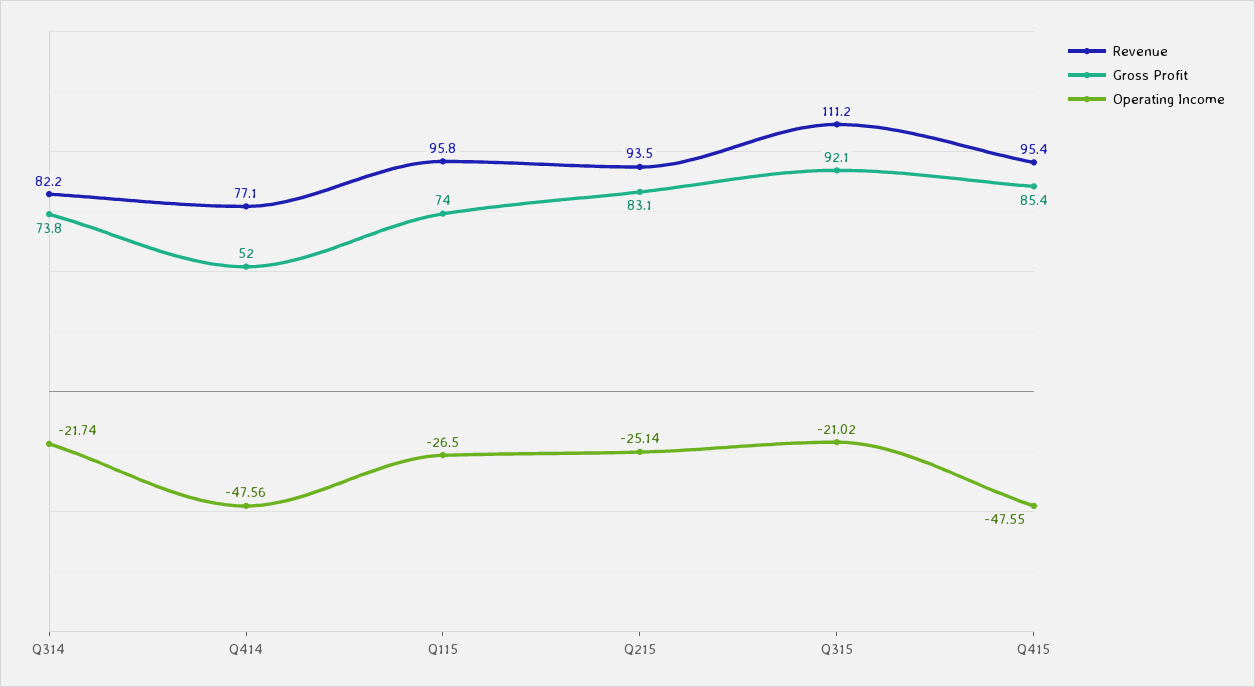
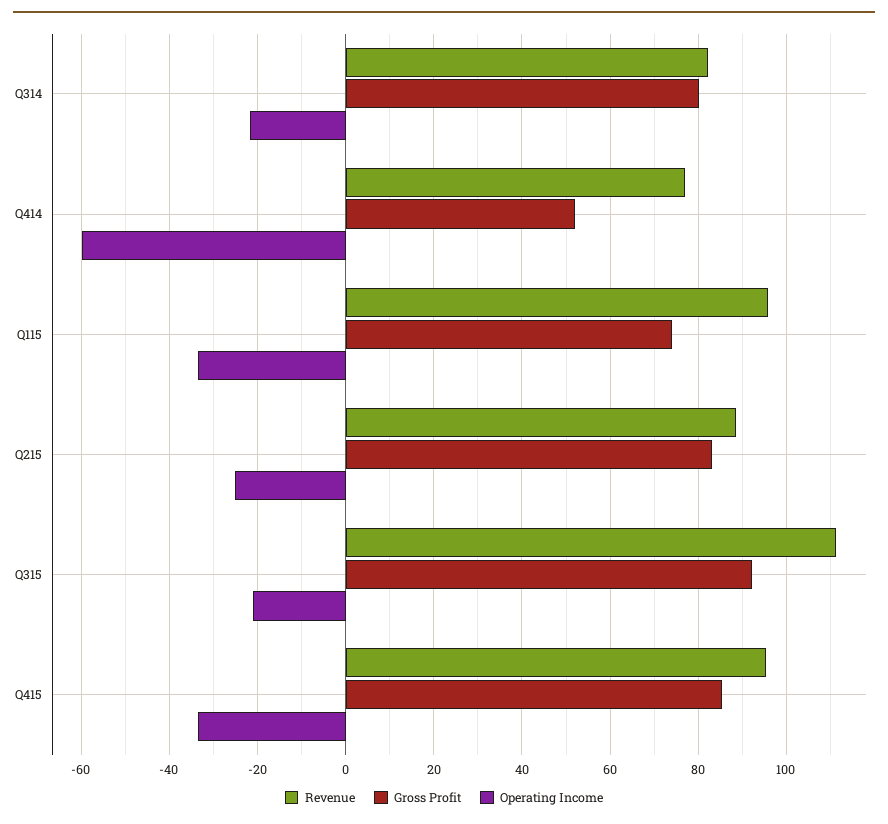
Gross Profit, Q314: 73.8 -> 80
Operating Income, Q414: -47.56 -> -60
Operating Income, Q115: -26.5 -> -34
Revenue, Q215: 93.5 -> 88
Operating Income, Q415: -47.55 -> -34

